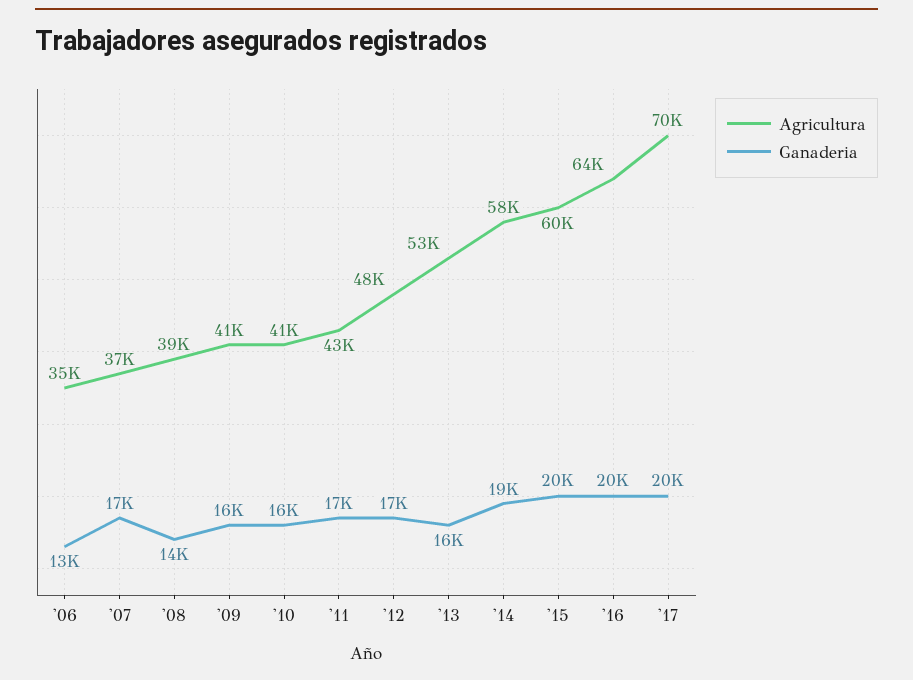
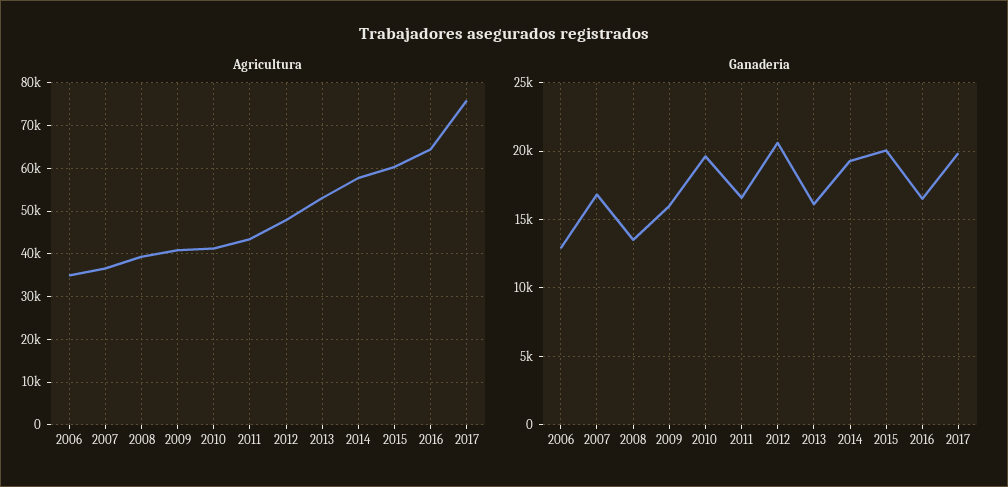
Ganaderia, '10: 16000 -> 19500
Ganaderia, '12: 17000 -> 20500
Ganaderia, '16: 20000 -> 16500
Agricultura, '17: 70000 -> 76000

